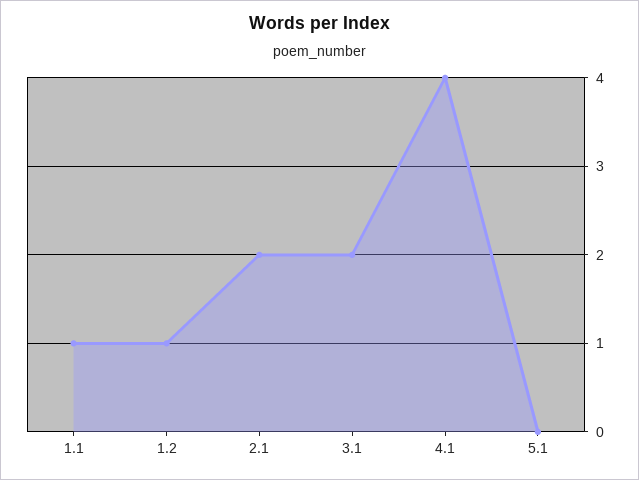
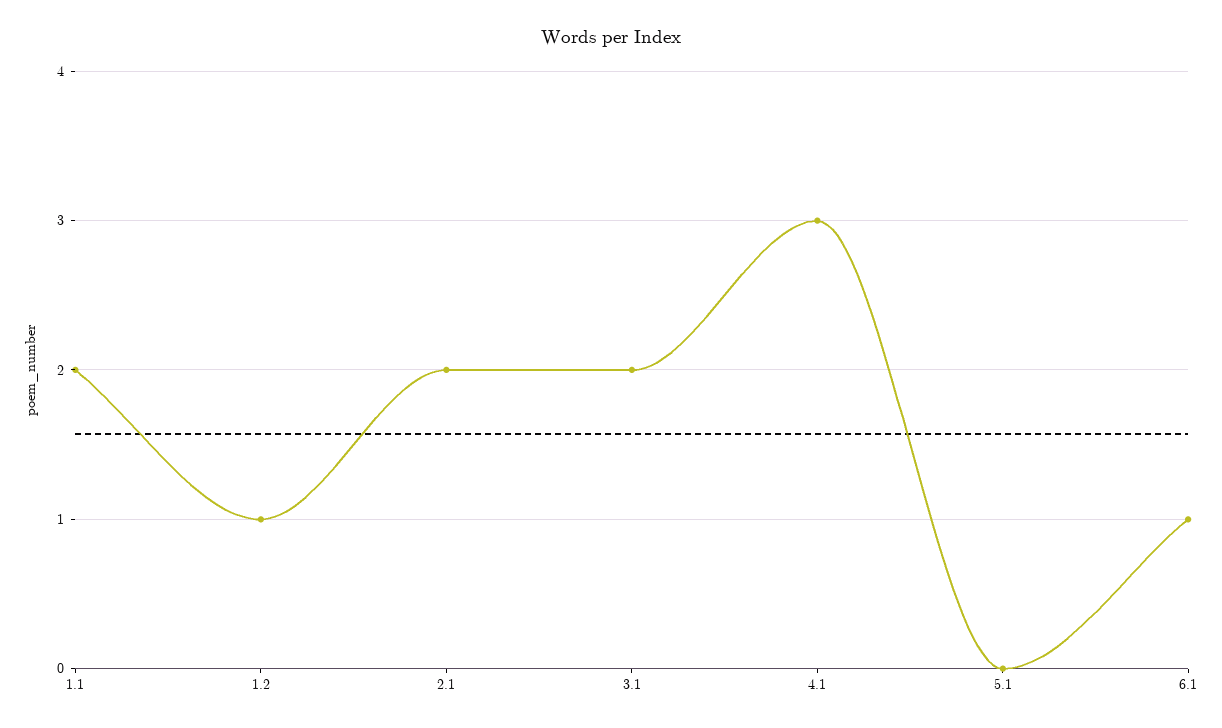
1.1: 1 -> 2
4.1: 4 -> 3
6.1: none -> 1

